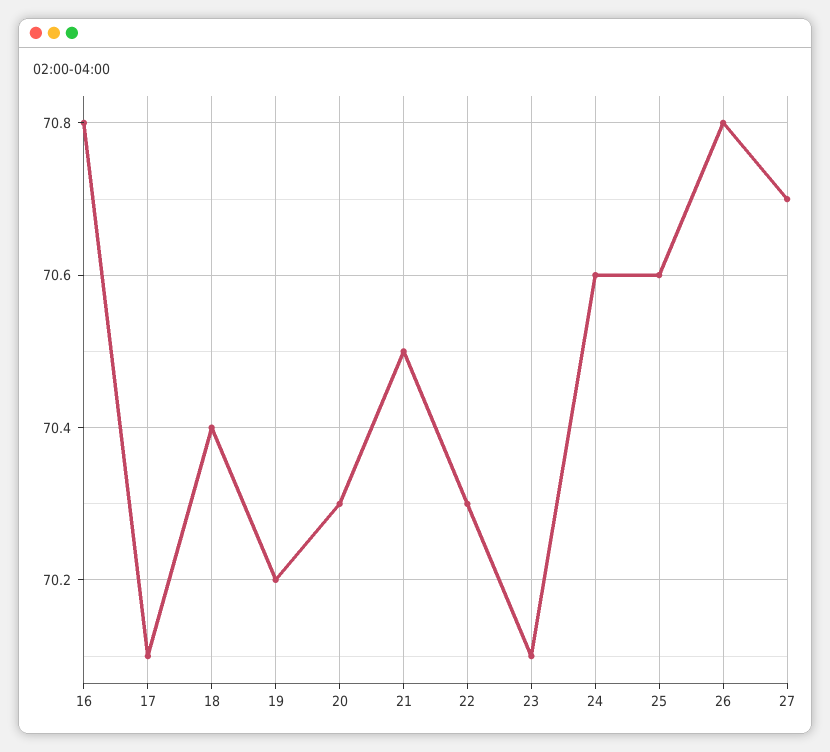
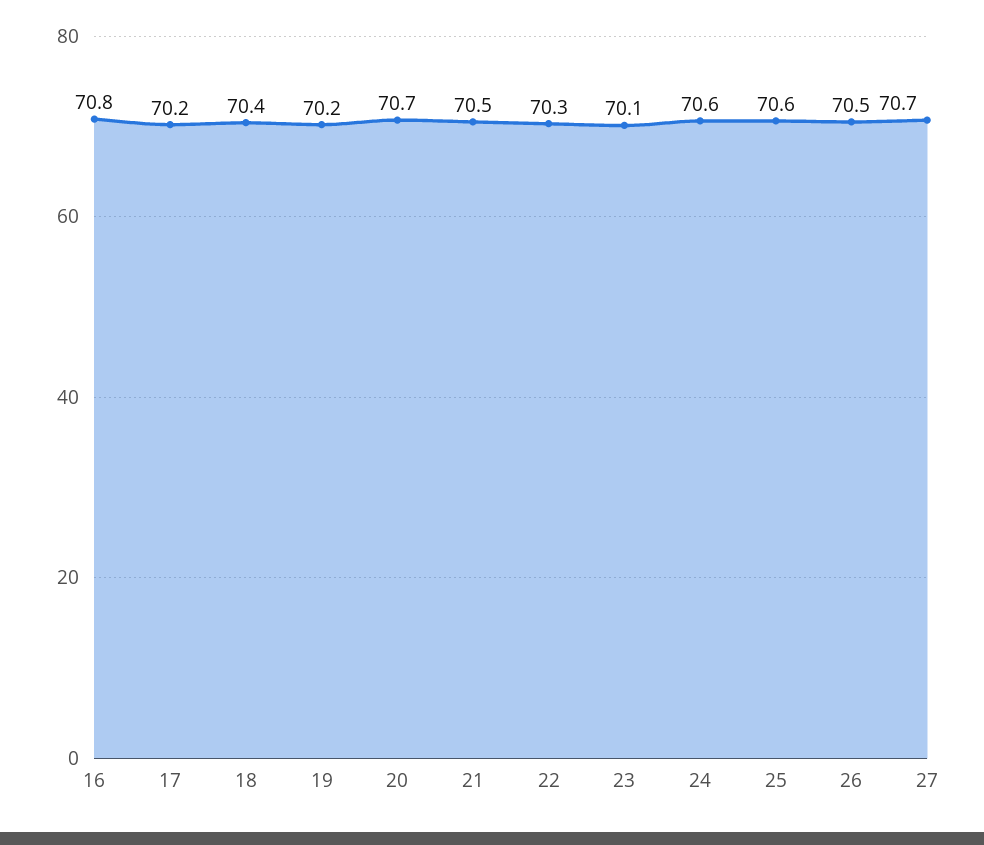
17: 70.1 -> 70.2
20: 70.3 -> 70.7
26: 70.8 -> 70.5

